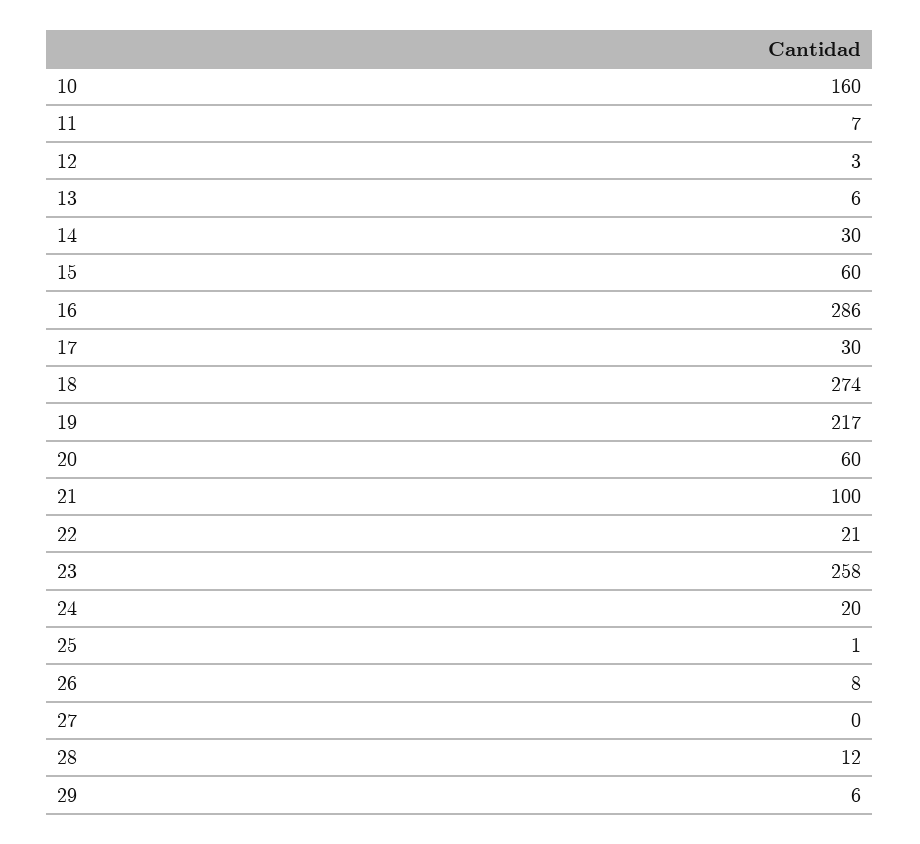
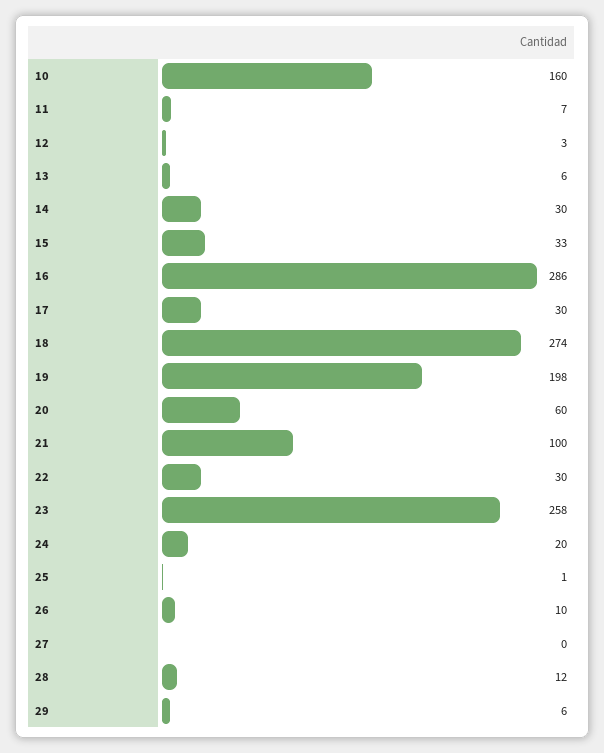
15: 60 -> 33
19: 217 -> 198
22: 21 -> 30
26: 8 -> 10

